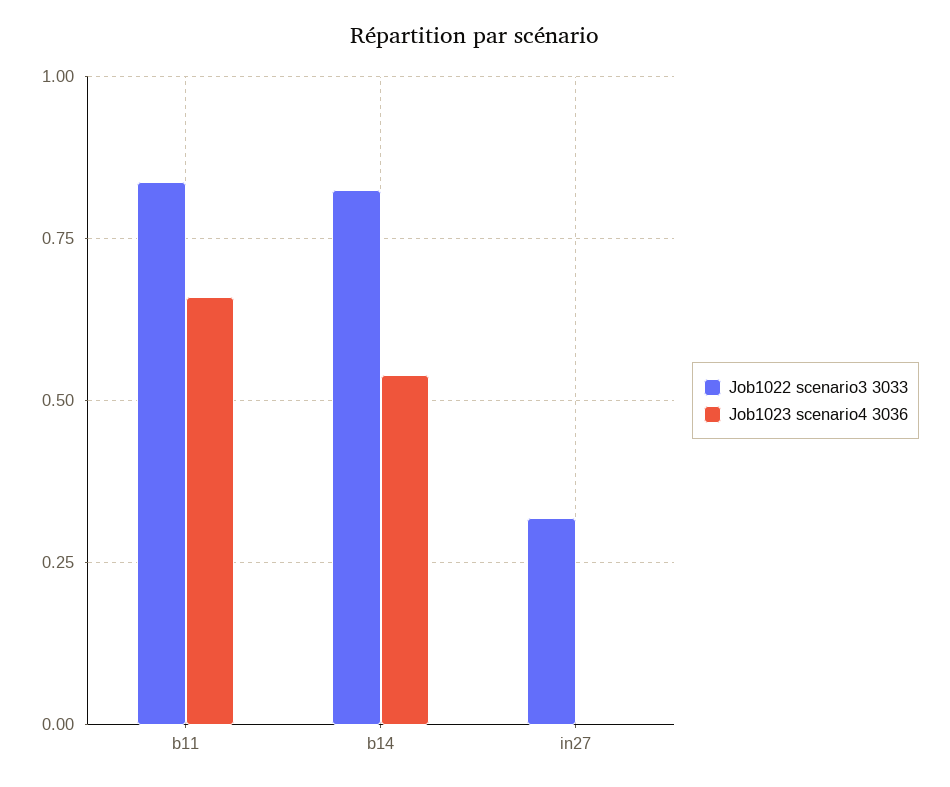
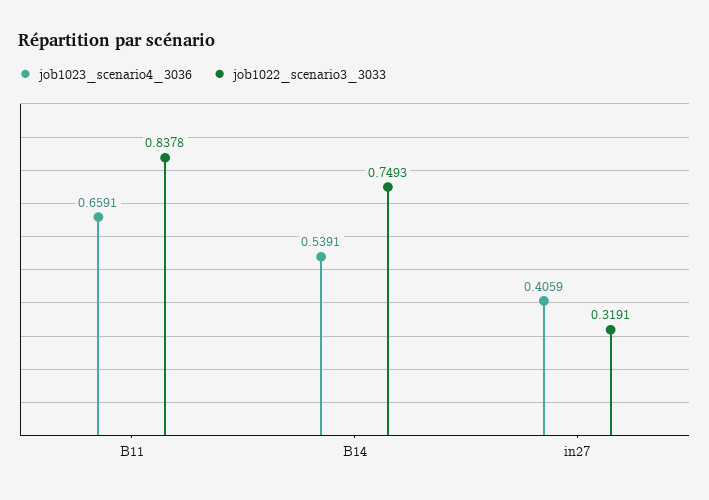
Job1022 scenario3 3033, b14: 0.825 -> 0.7493
Job1023 scenario4 3036, in27: 0 -> 0.4059

